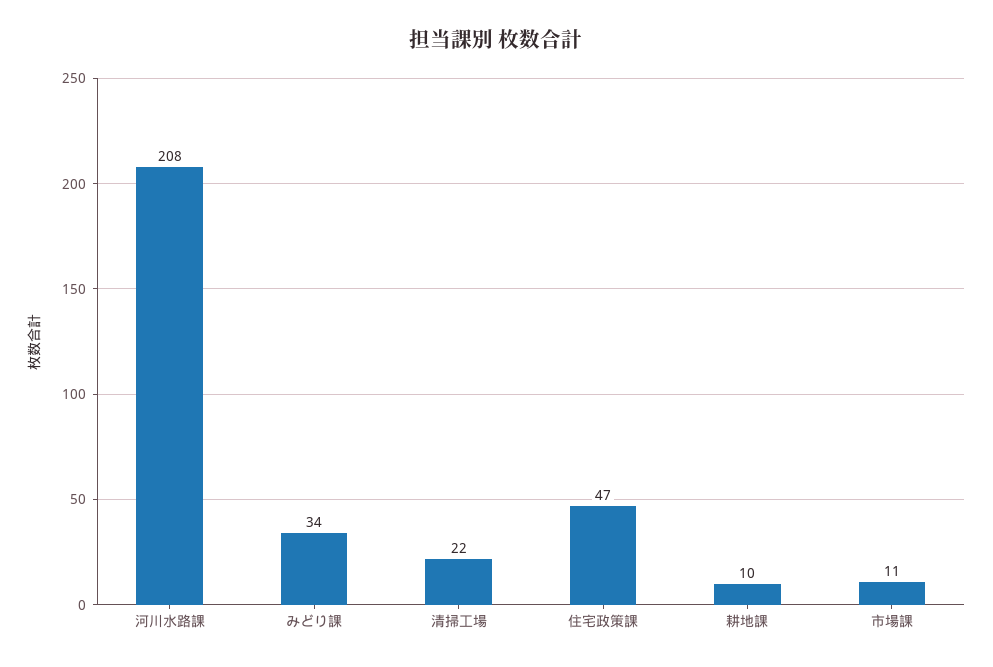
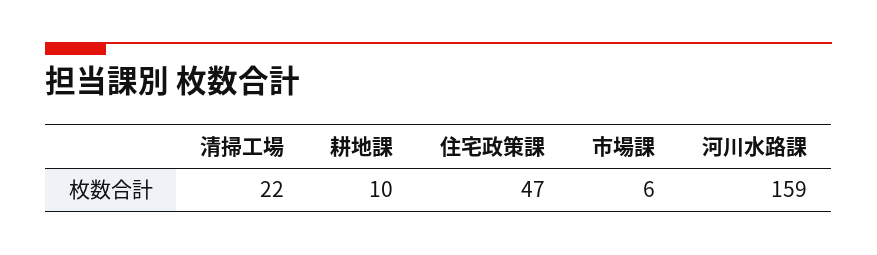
河川水路課: 208 -> 159
みどり課: 34 -> none
市場課: 11 -> 6

